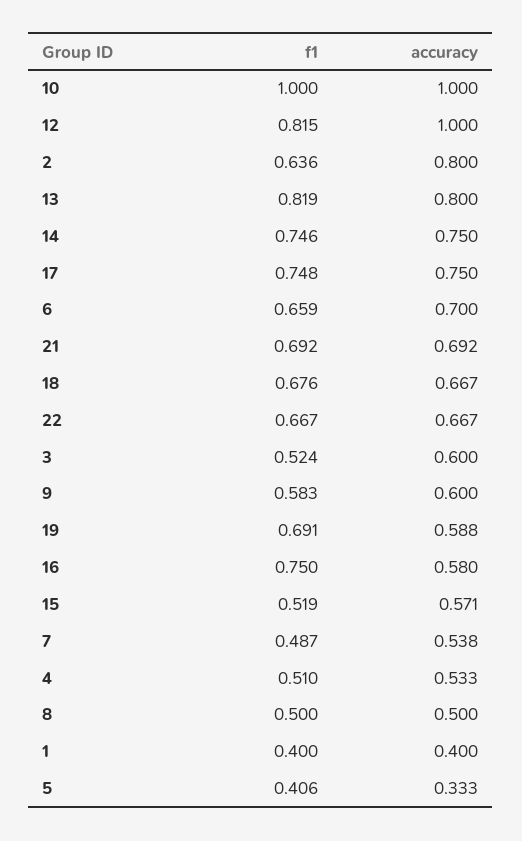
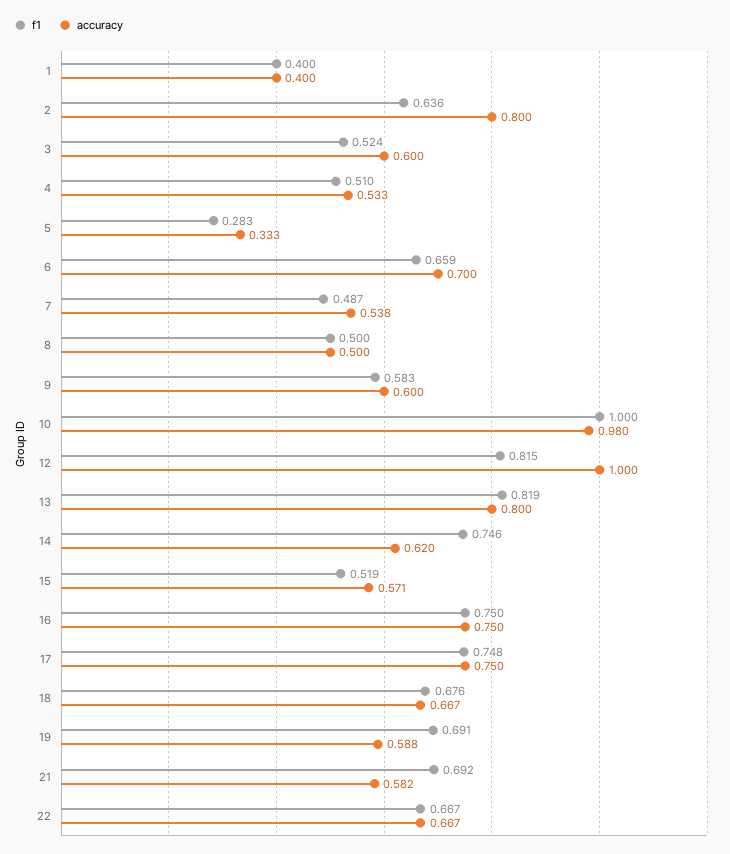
accuracy, 10: 1 -> 0.98
accuracy, 14: 0.75 -> 0.62
accuracy, 21: 0.692 -> 0.582
accuracy, 16: 0.58 -> 0.75
f1, 5: 0.406 -> 0.283

